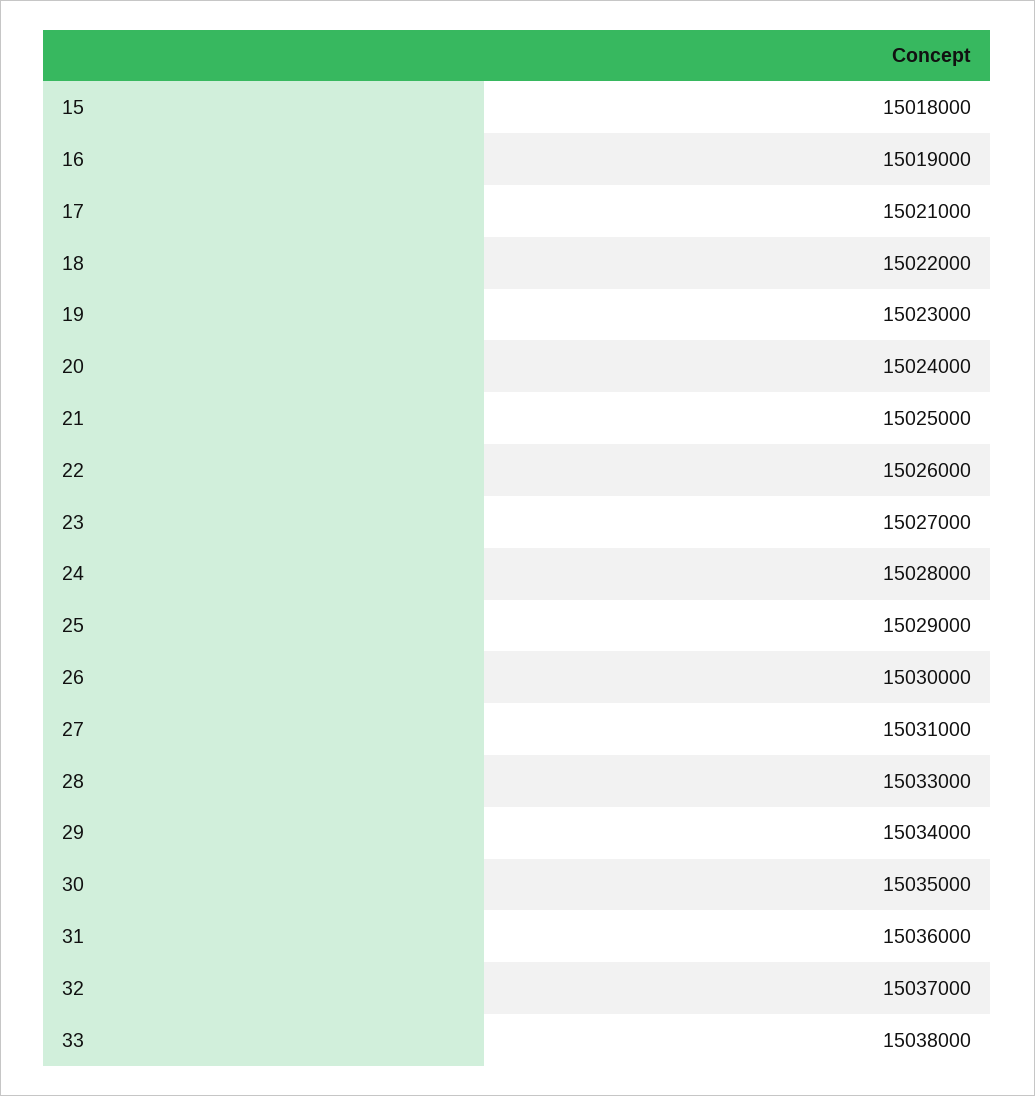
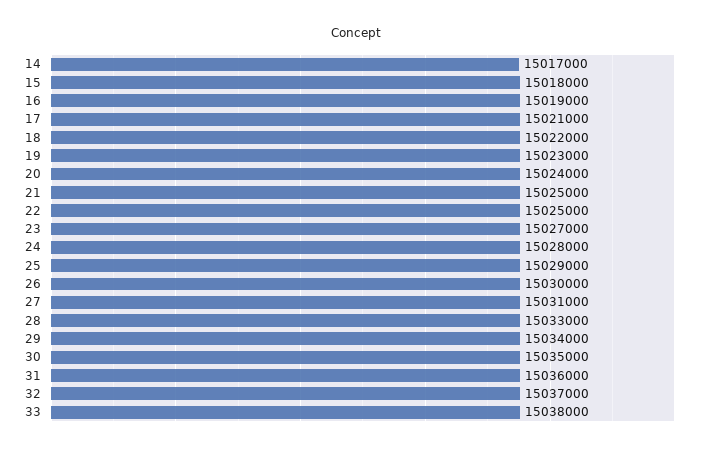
22: 15026000 -> 15025000
14: none -> 15017000

